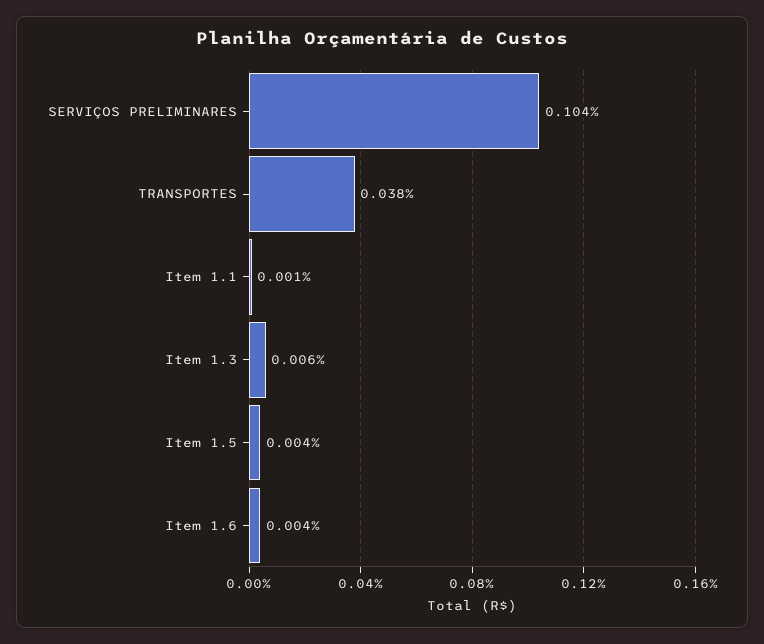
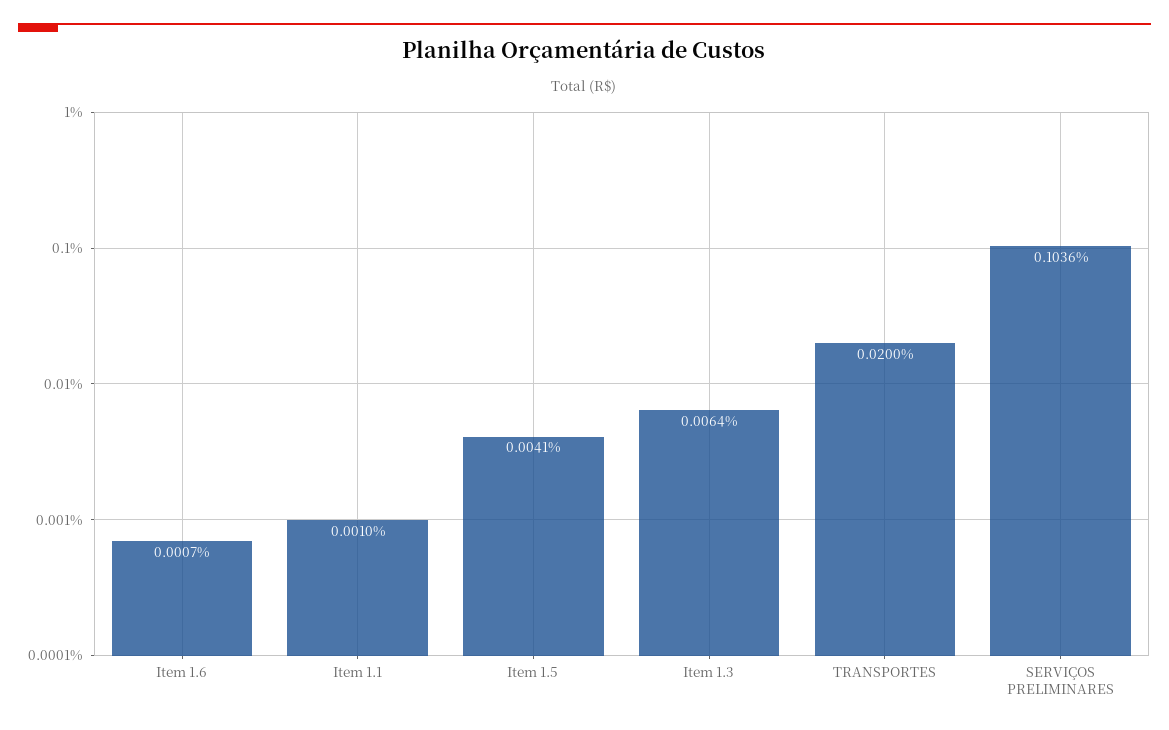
TRANSPORTES: 0.038 -> 0.02
Item 1.6: 0.004 -> 0.0007

